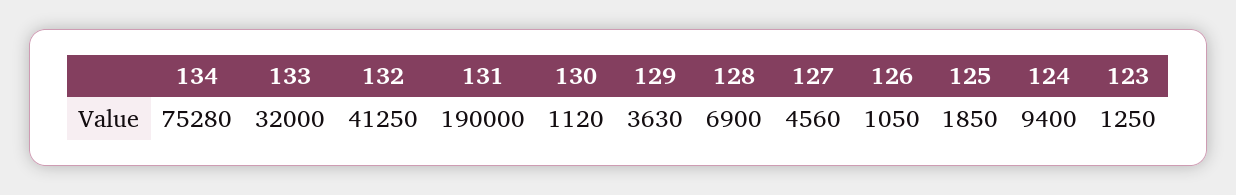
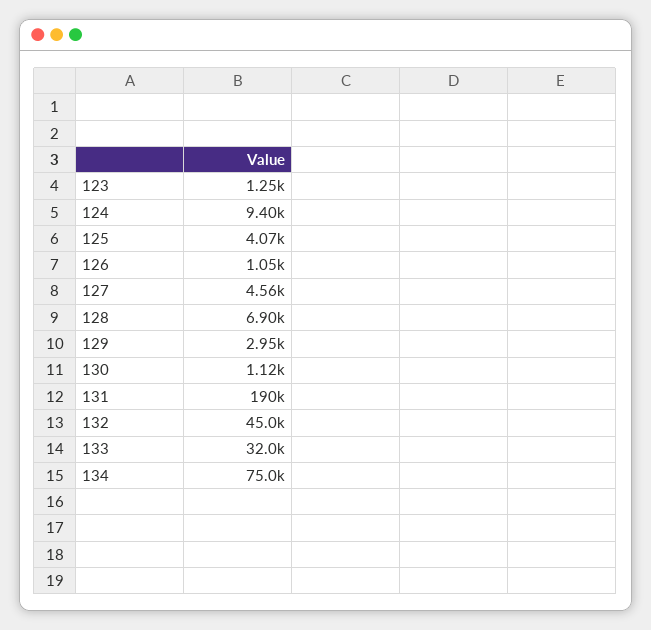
134: 75280 -> 75000
132: 41250 -> 45000
129: 3630 -> 2950
125: 1850 -> 4070

